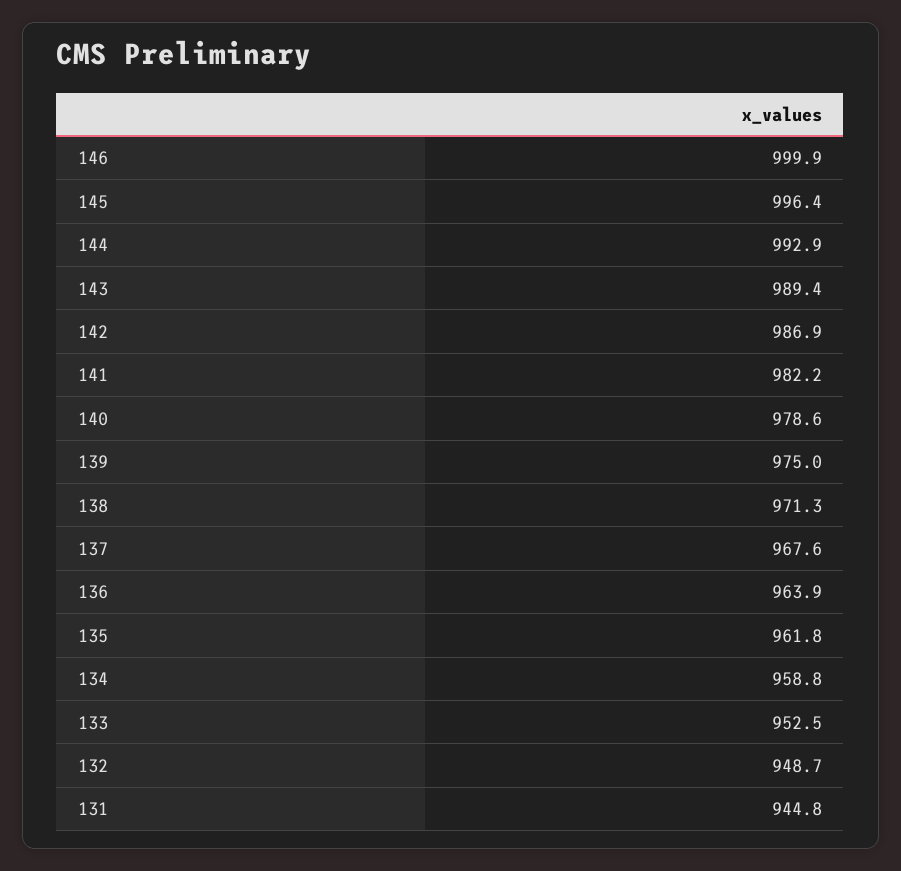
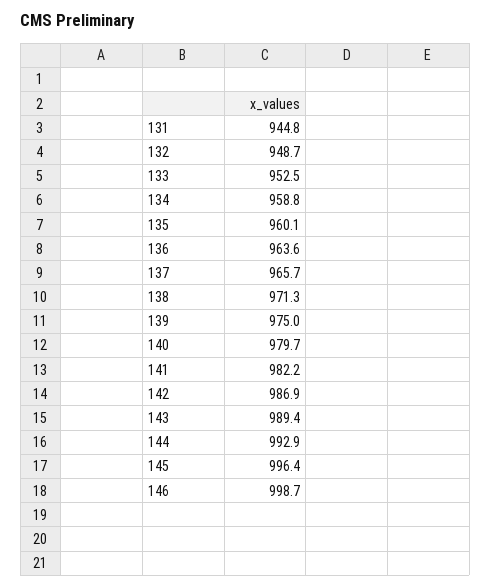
146: 999.9 -> 998.7
140: 978.6 -> 979.7
137: 967.6 -> 965.7
136: 963.9 -> 963.6
135: 961.8 -> 960.1

